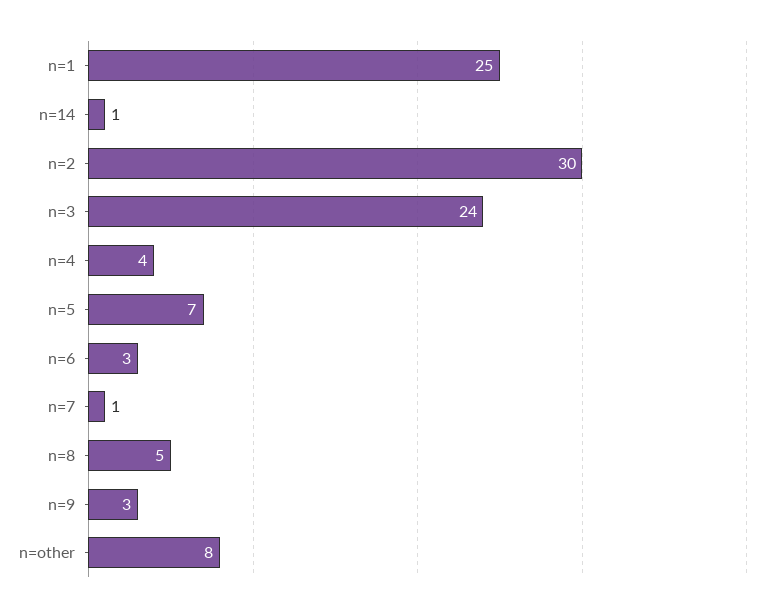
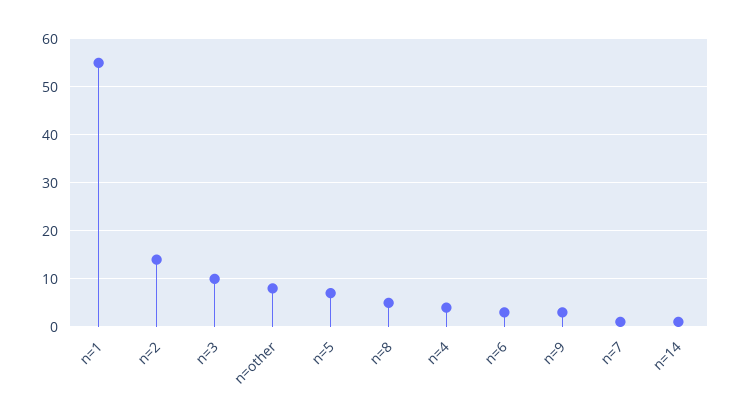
n=1: 25 -> 55
n=2: 30 -> 15
n=3: 24 -> 10

